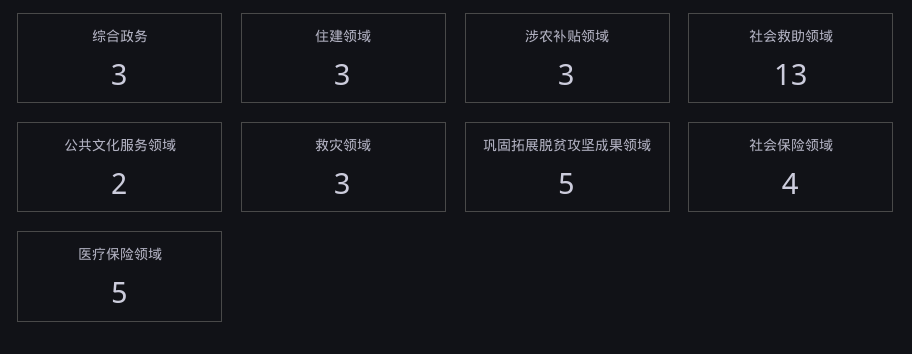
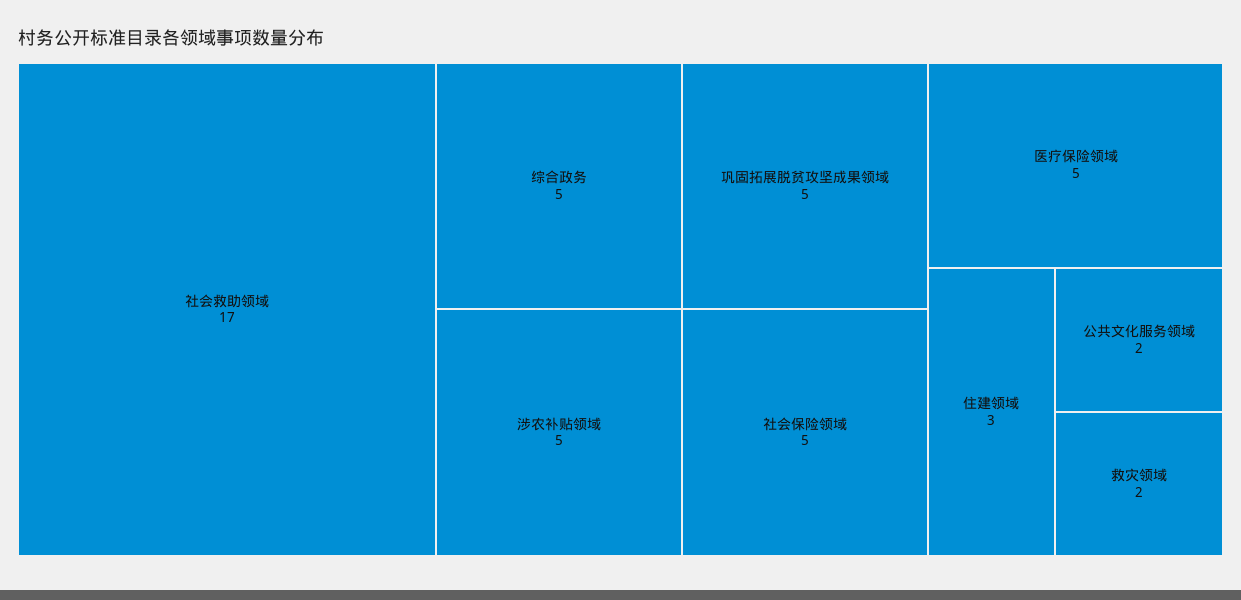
综合政务: 3 -> 5
涉农补贴领域: 3 -> 5
社会救助领域: 13 -> 17
救灾领域: 3 -> 2
社会保险领域: 4 -> 5

